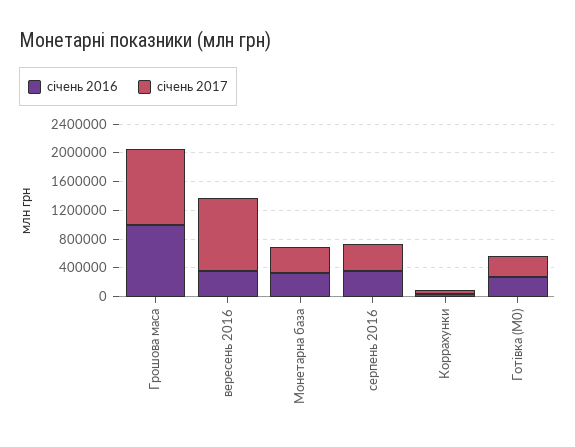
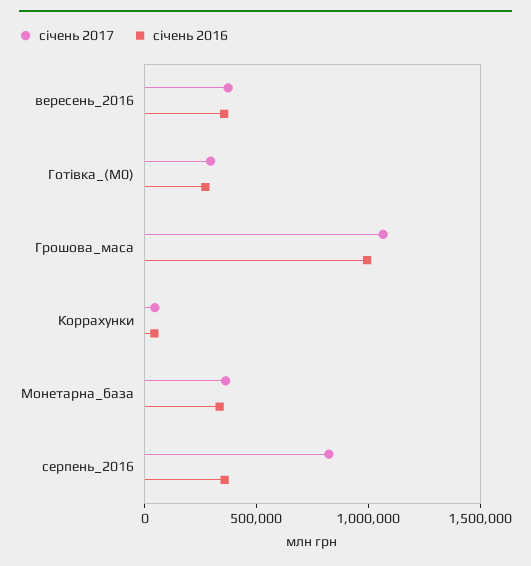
січень 2017, вересень 2016: 1000000 -> 400000
січень 2017, серпень 2016: 400000 -> 800000

